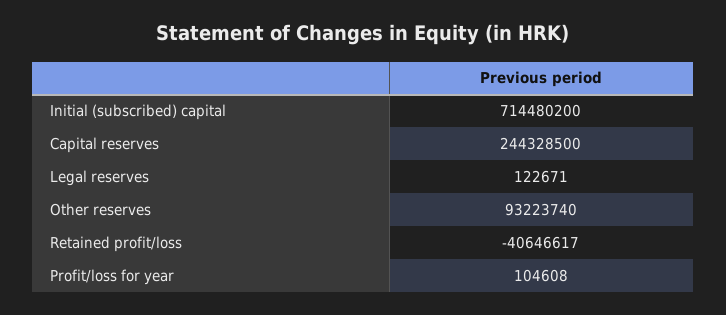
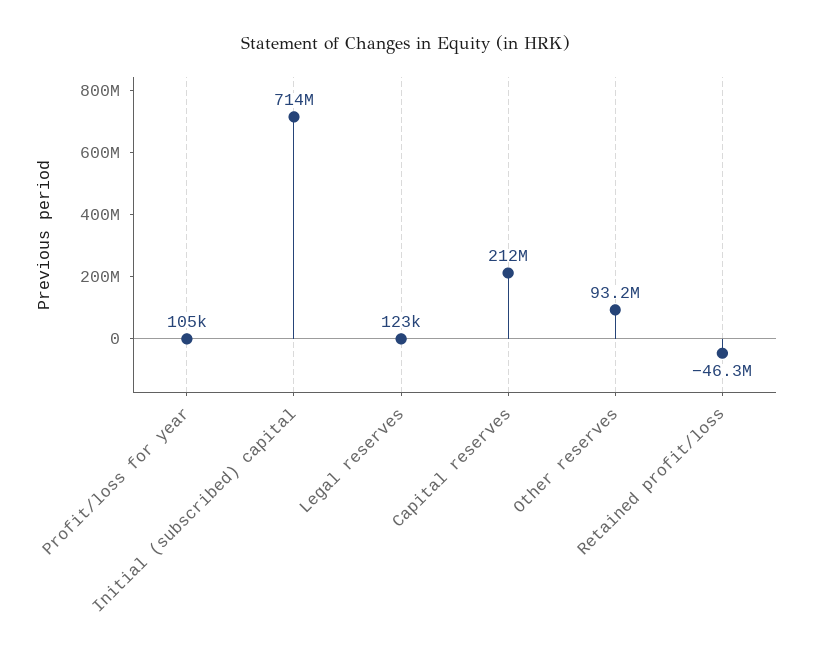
Capital reserves: 244328500 -> 212000000
Retained profit/loss: -40646617 -> -46300000

